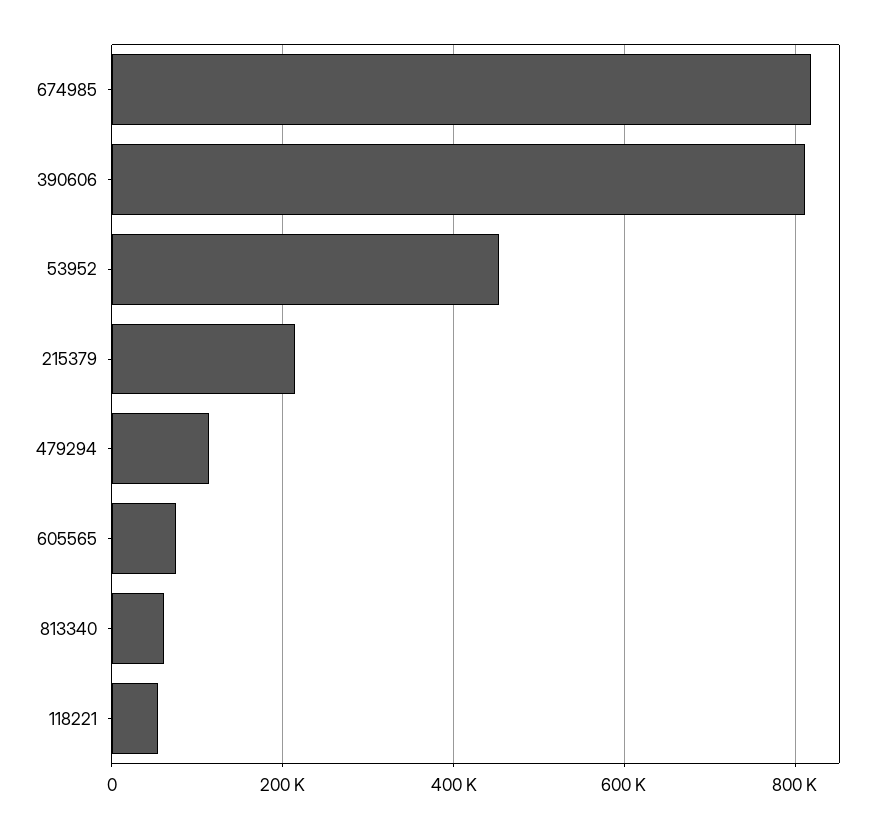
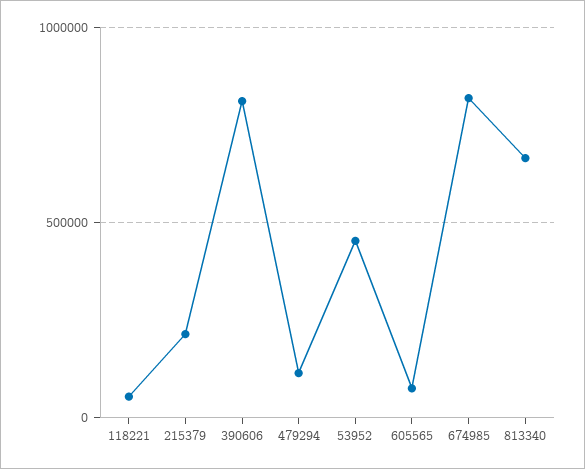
813340: 60000 -> 650000

